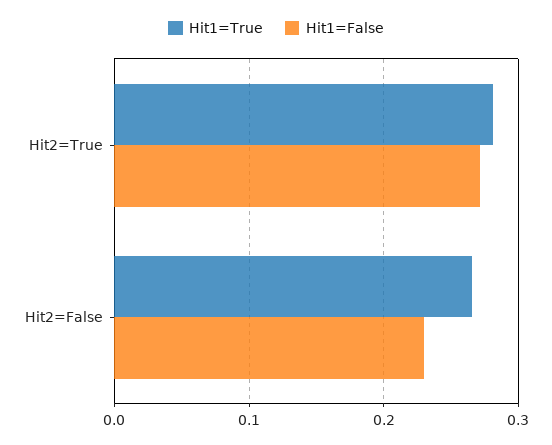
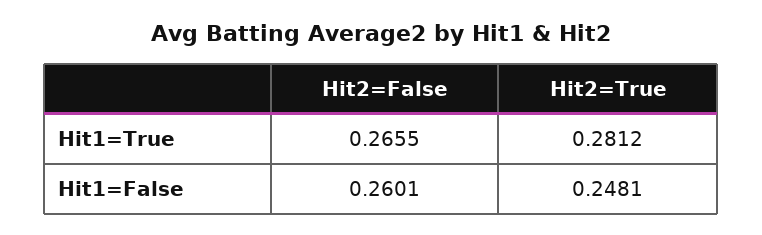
Hit1=False, Hit2=True: 0.27 -> 0.2481
Hit1=False, Hit2=False: 0.23 -> 0.2601

